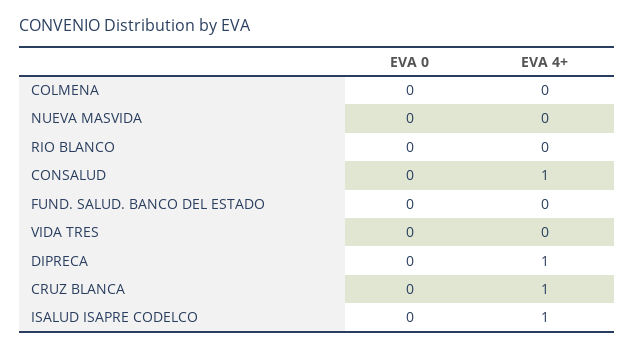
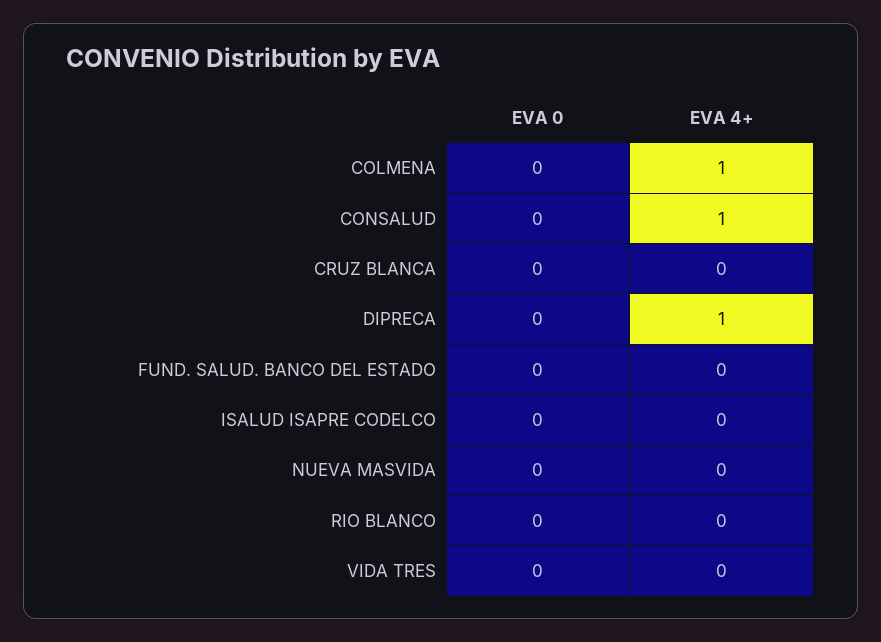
EVA 4+, COLMENA: 0 -> 1
EVA 4+, CRUZ BLANCA: 1 -> 0
EVA 4+, ISALUD ISAPRE CODELCO: 1 -> 0

